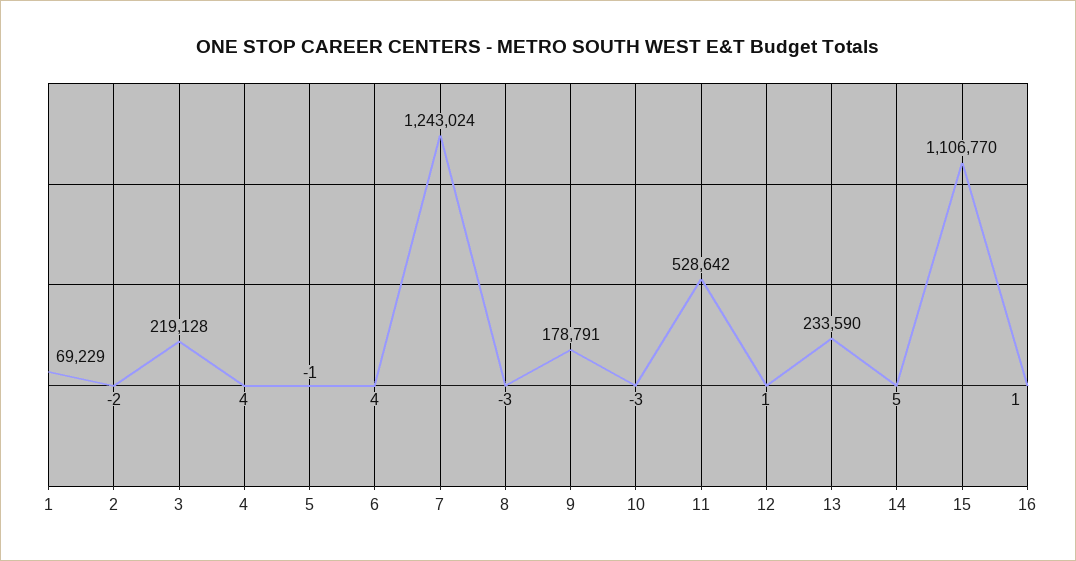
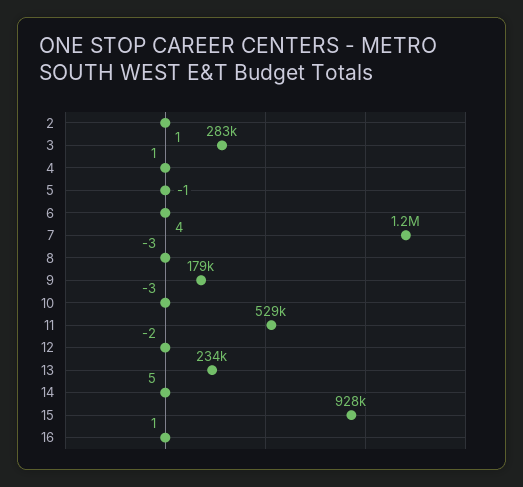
1: 69229 -> none
2: -2 -> 1
3: 219128 -> 283000
4: 4 -> 1
12: 1 -> -2
15: 1106770 -> 928000

